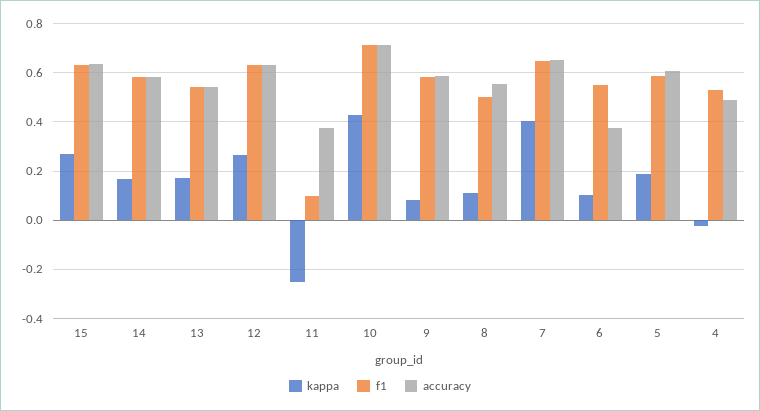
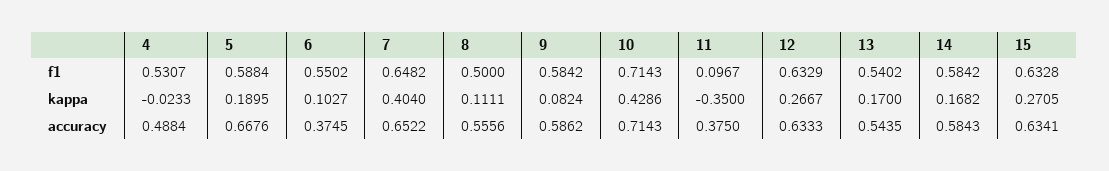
kappa, 11: -0.25 -> -0.35
accuracy, 5: 0.6 -> 0.6676

